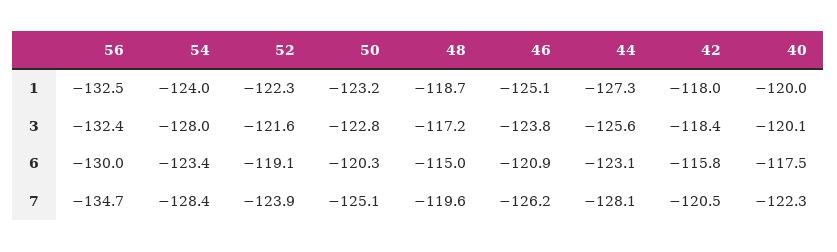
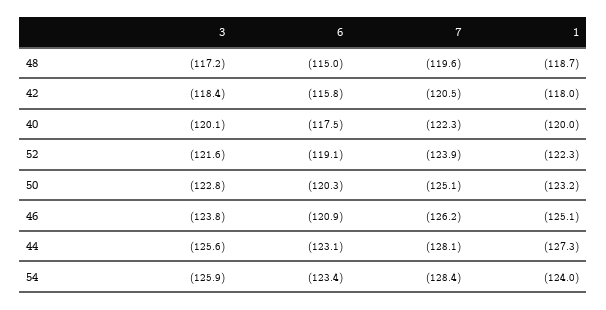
56, 1: -132.5 -> none
56, 3: -132.4 -> none
54, 3: -128 -> -125.9
56, 6: -130 -> none
56, 7: -134.7 -> none

